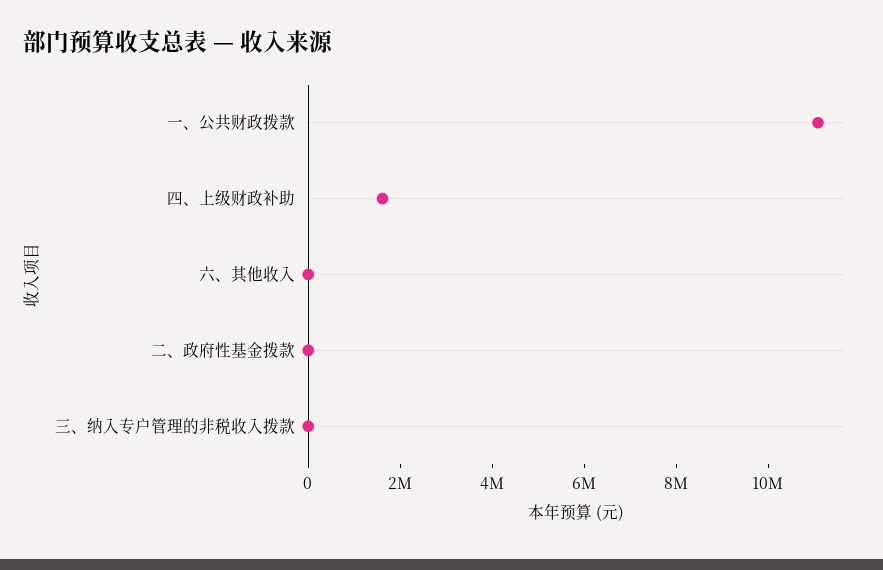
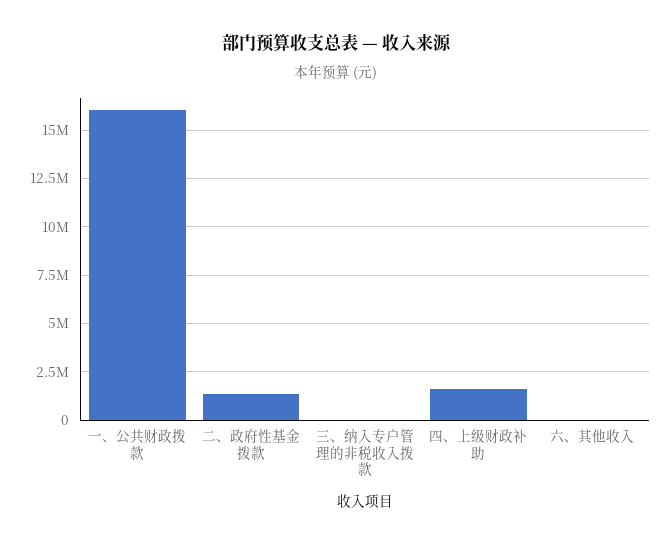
一、公共财政拨款: 11000000 -> 16000000
二、政府性基金拨款: 0 -> 1500000

